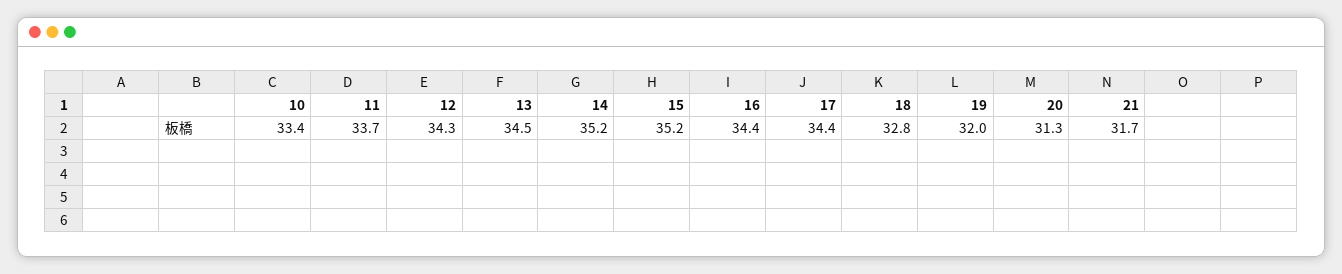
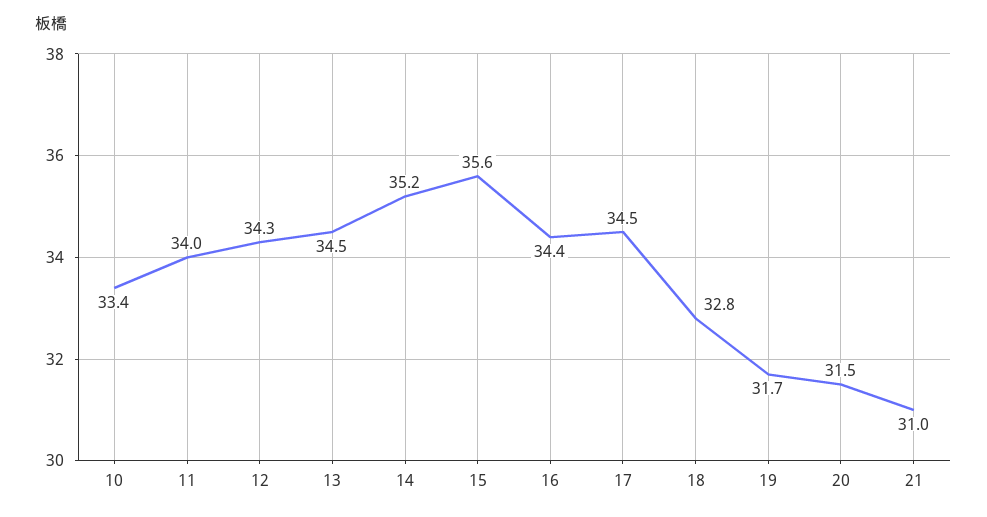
11: 33.7 -> 34
15: 35.2 -> 35.6
17: 34.4 -> 34.5
19: 32 -> 31.7
20: 31.3 -> 31.5
21: 31.7 -> 31

